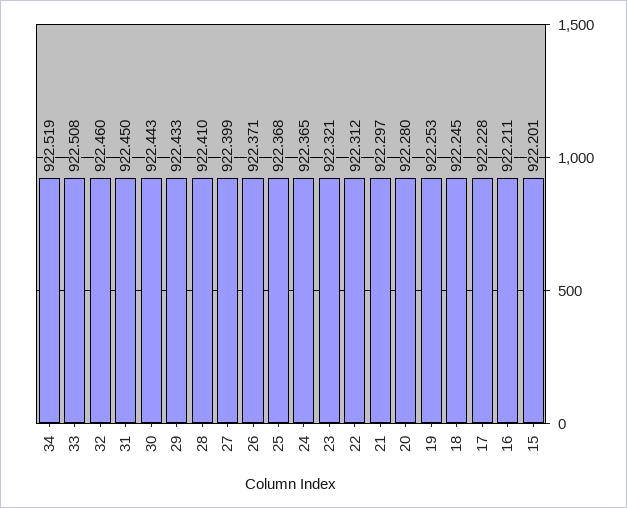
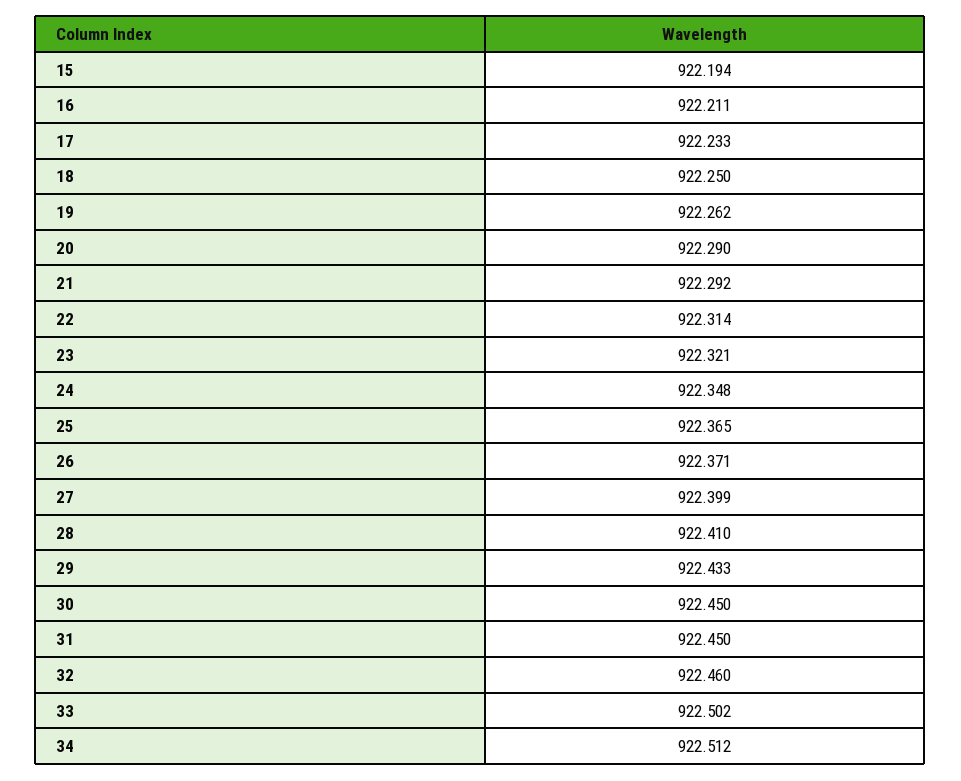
34: 922.519 -> 922.512
33: 922.508 -> 922.502
30: 922.443 -> 922.45
25: 922.368 -> 922.365
24: 922.365 -> 922.348
22: 922.312 -> 922.314
21: 922.297 -> 922.292
20: 922.28 -> 922.29
19: 922.253 -> 922.262
18: 922.245 -> 922.25
17: 922.228 -> 922.233
15: 922.201 -> 922.194

